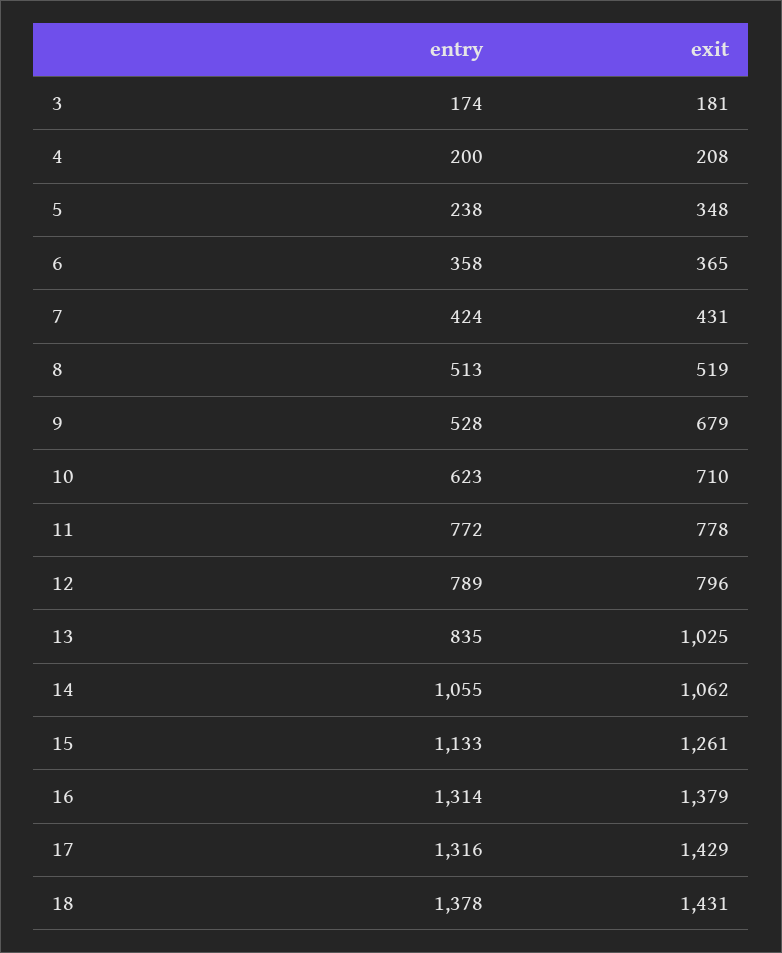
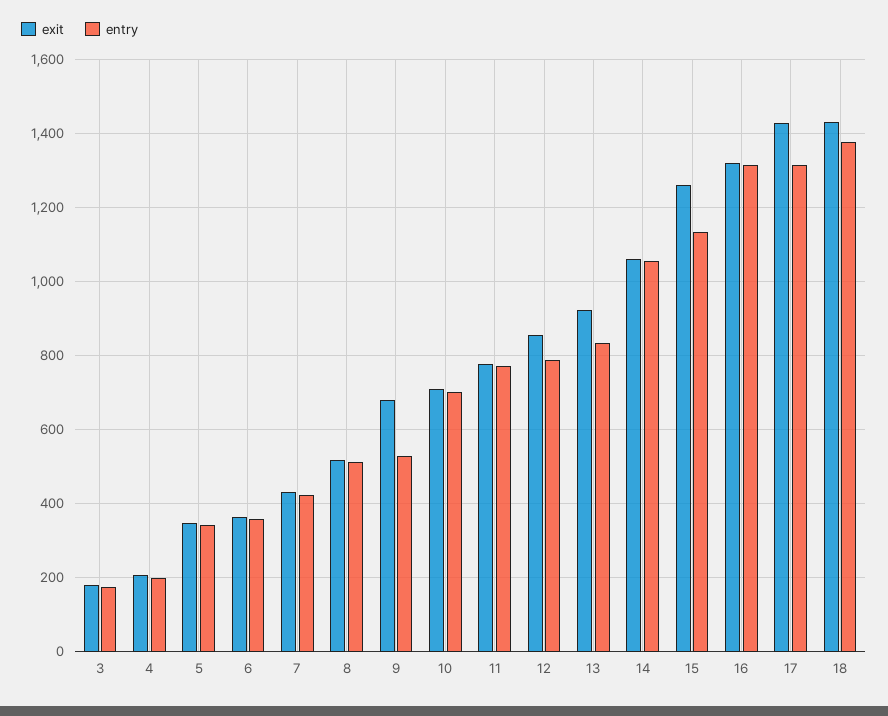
entry, 5: 238 -> 340
entry, 10: 623 -> 700
exit, 12: 796 -> 860
exit, 13: 1025 -> 920
exit, 16: 1379 -> 1320

